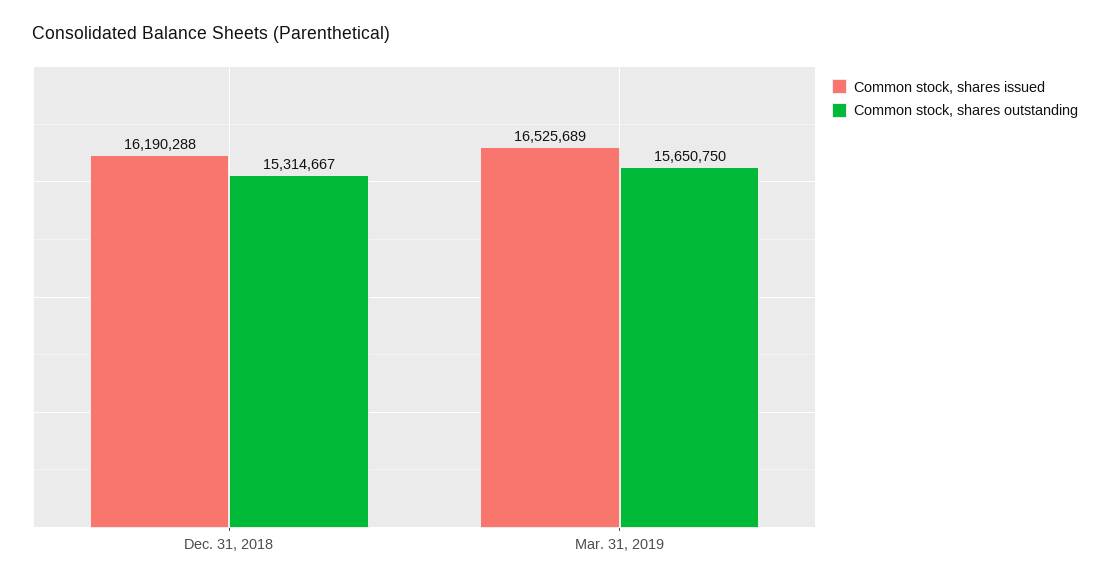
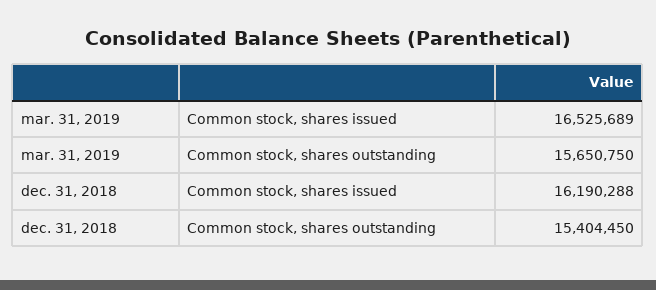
Common stock, shares outstanding, Dec. 31, 2018: 15314667 -> 15404450

